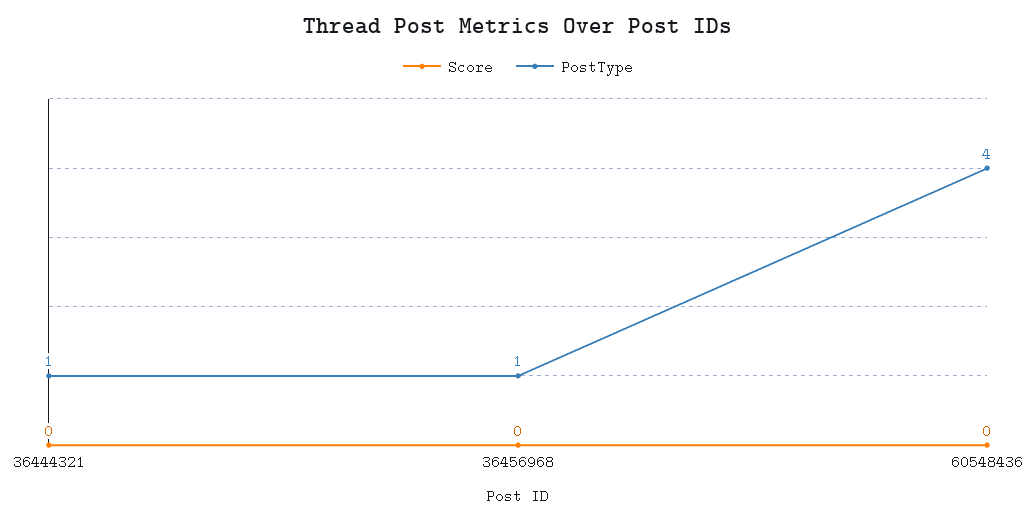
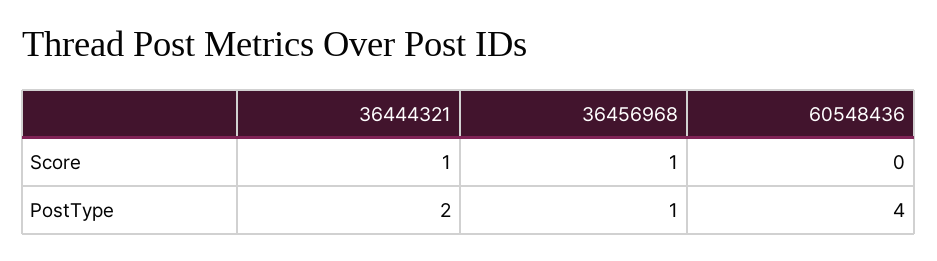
Score, 36444321: 0 -> 1
PostType, 36444321: 1 -> 2
Score, 36456968: 0 -> 1

